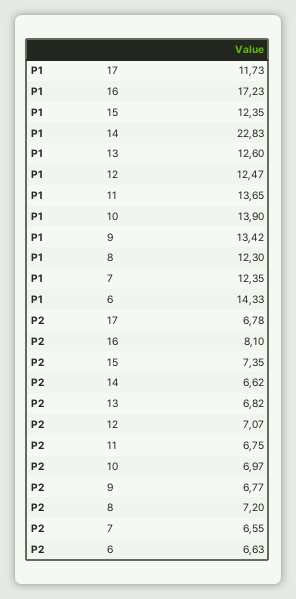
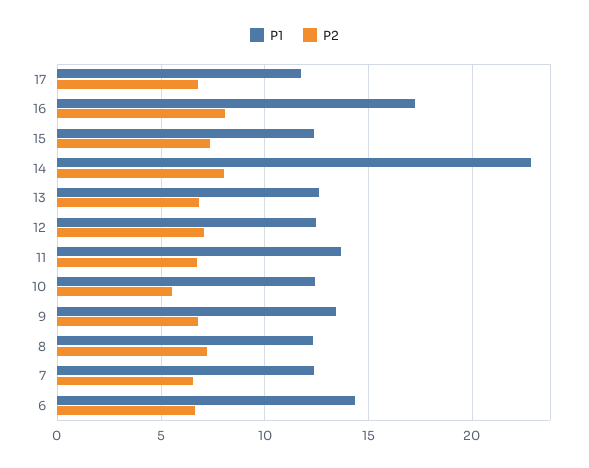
P1, 10: 13.9 -> 12.5
P2, 14: 6.62 -> 8
P2, 10: 6.97 -> 5.5

